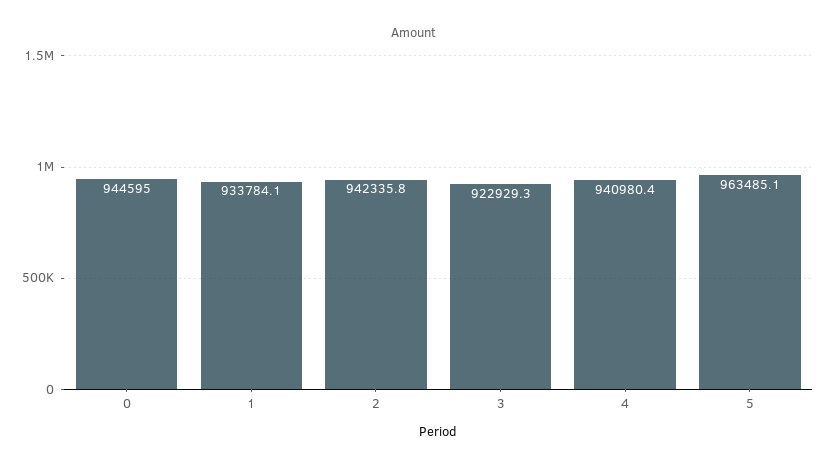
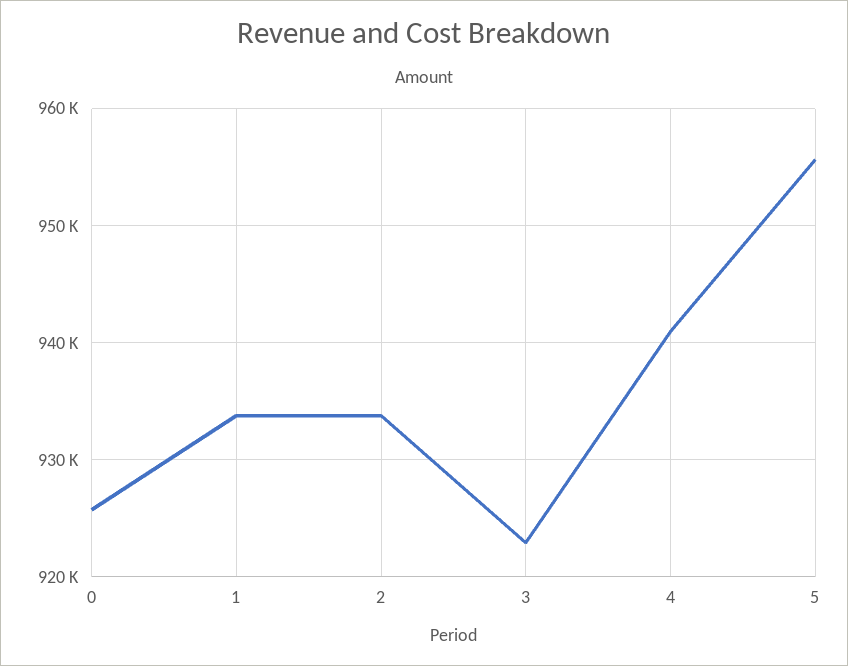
0: 944595 -> 926000
2: 942335.8 -> 934000
5: 963485.1 -> 956000

